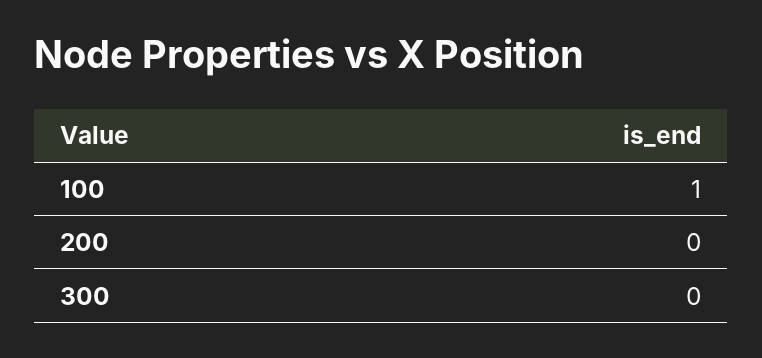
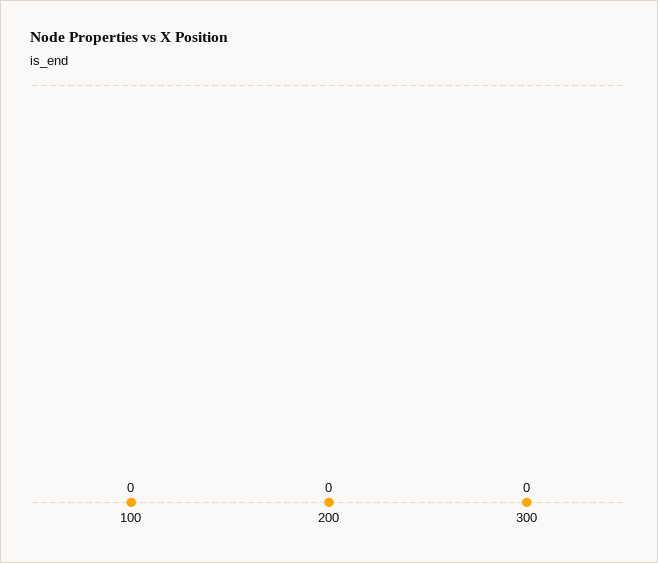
100: 1 -> 0

